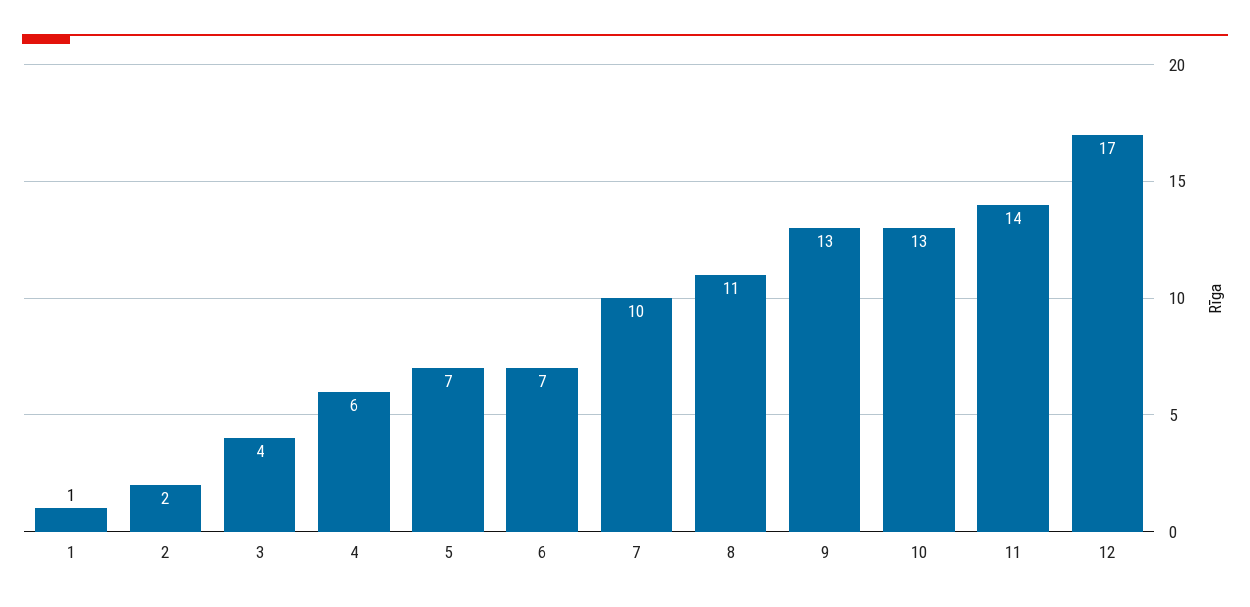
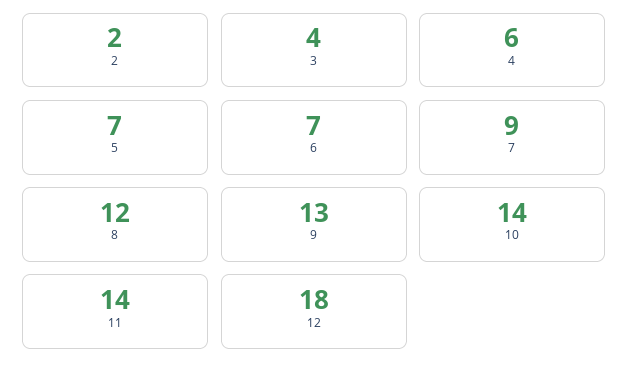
1: 1 -> none
7: 10 -> 9
8: 11 -> 12
10: 13 -> 14
12: 17 -> 18

